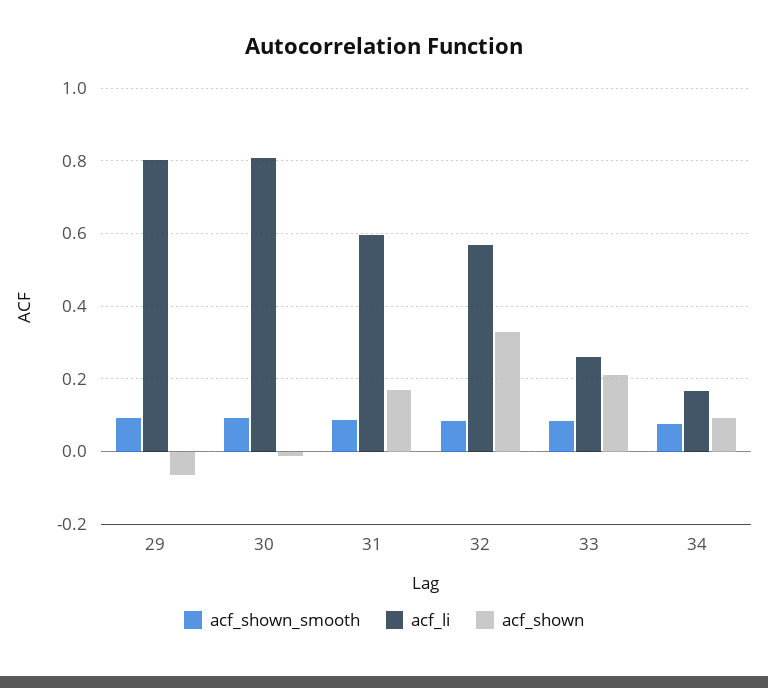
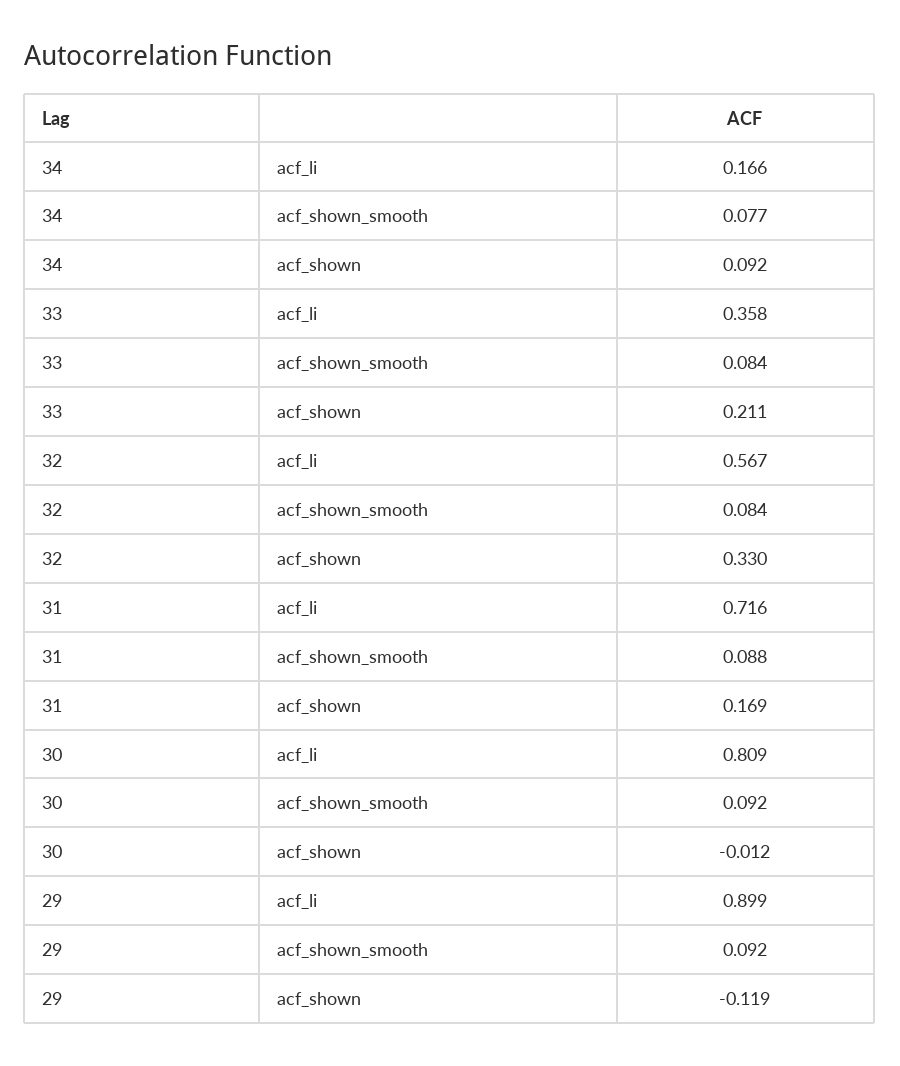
acf_li, 29: 0.8 -> 0.899
acf_shown, 29: -0.06 -> -0.119
acf_li, 31: 0.6 -> 0.716
acf_li, 33: 0.26 -> 0.358

